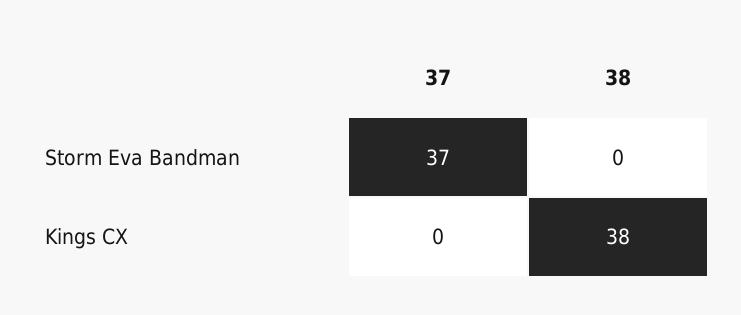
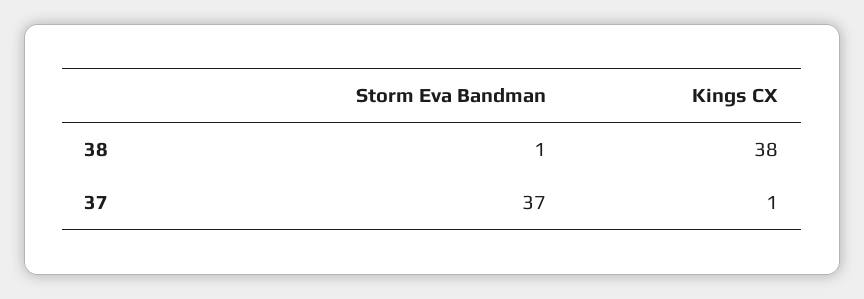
38, Storm Eva Bandman: 0 -> 1
37, Kings CX: 0 -> 1

